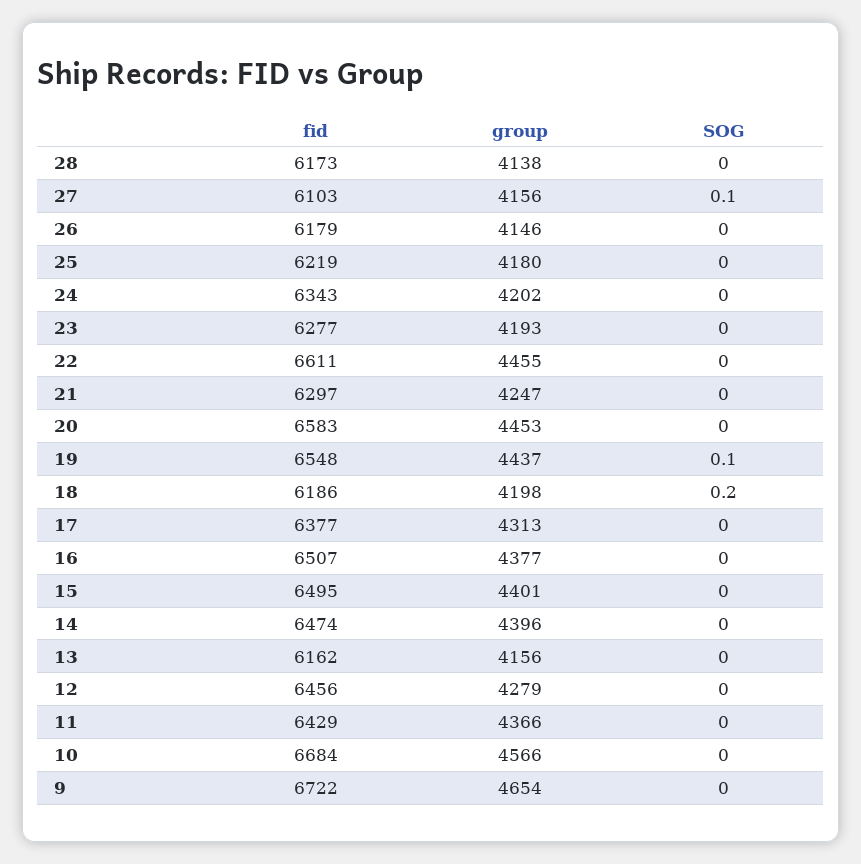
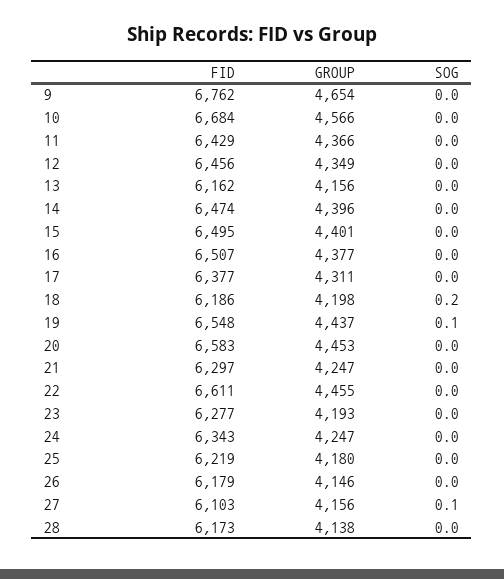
group, 24: 4202 -> 4247
group, 17: 4313 -> 4311
group, 12: 4279 -> 4349
fid, 9: 6722 -> 6762

